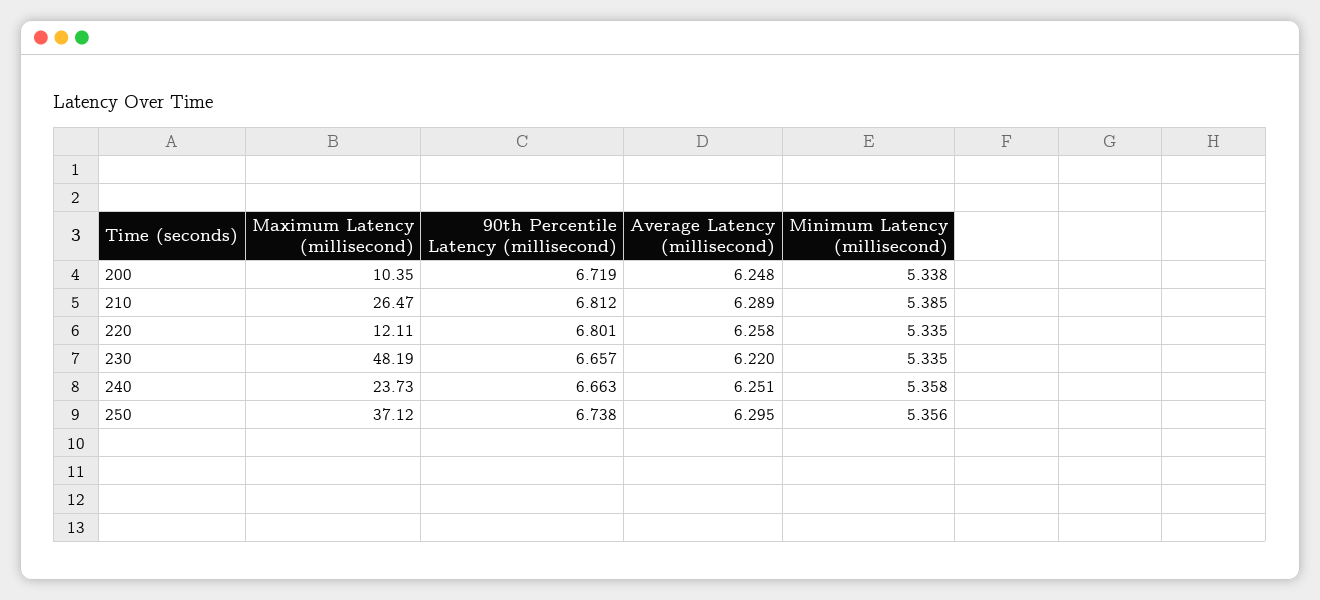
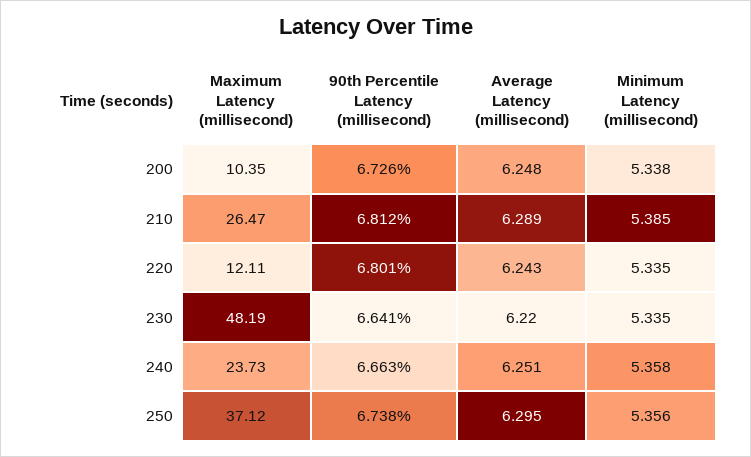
90th Percentile Latency (millisecond), 200: 6.719 -> 6.726
Average Latency (millisecond), 220: 6.258 -> 6.243
90th Percentile Latency (millisecond), 230: 6.657 -> 6.641

